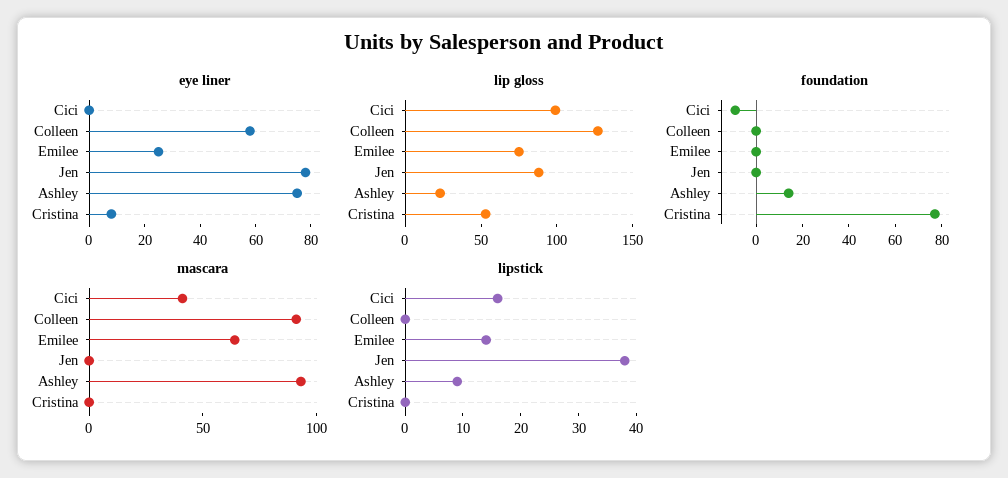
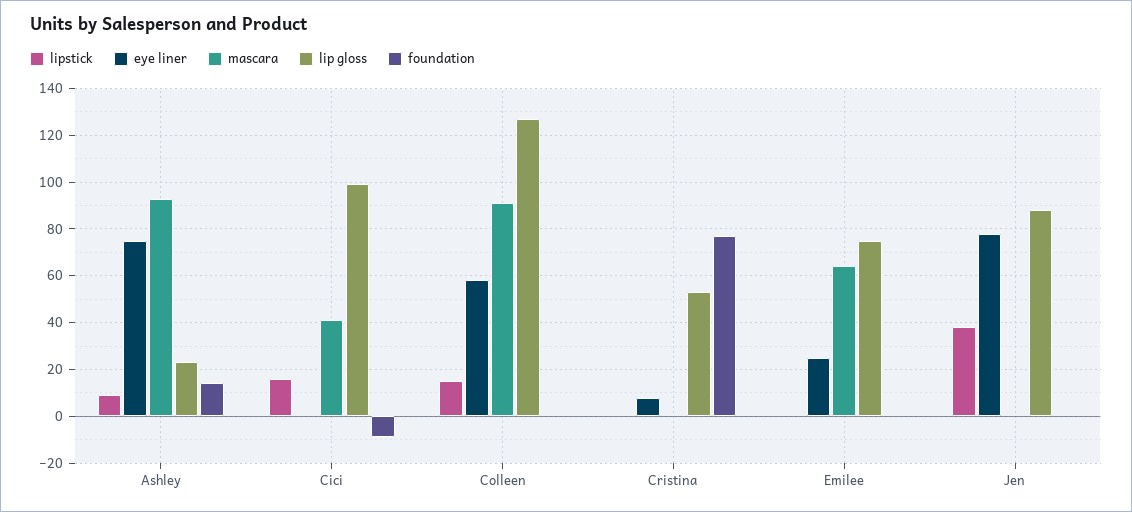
lipstick, Colleen: 0 -> 15
lipstick, Emilee: 15 -> 0

